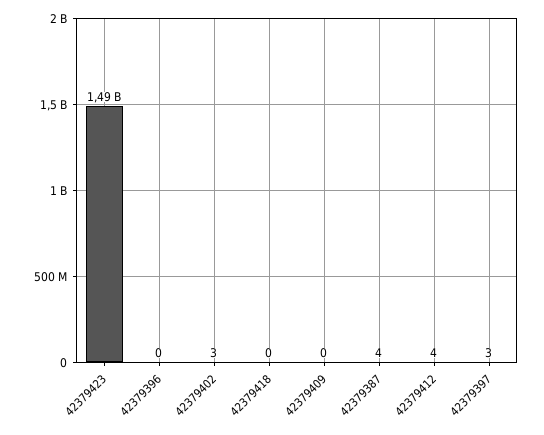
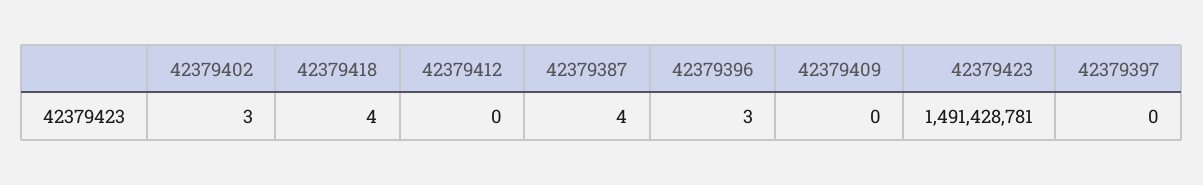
42379396: 0 -> 3
42379418: 0 -> 4
42379412: 4 -> 0
42379397: 3 -> 0

